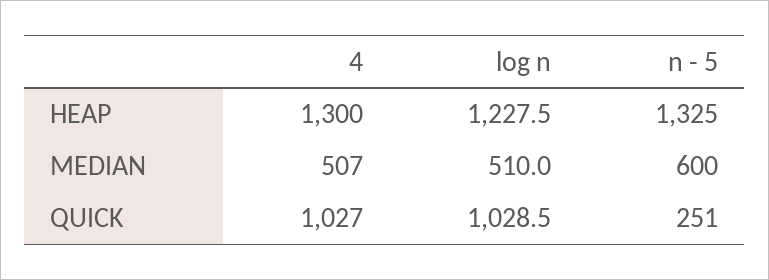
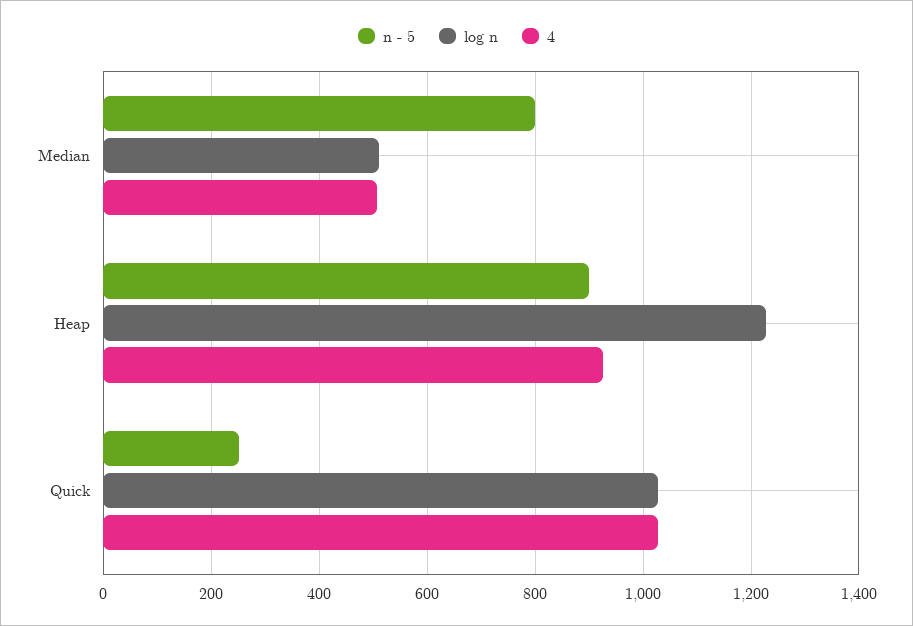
4, HEAP: 1300 -> 920
n - 5, HEAP: 1325 -> 900
n - 5, MEDIAN: 600 -> 800

